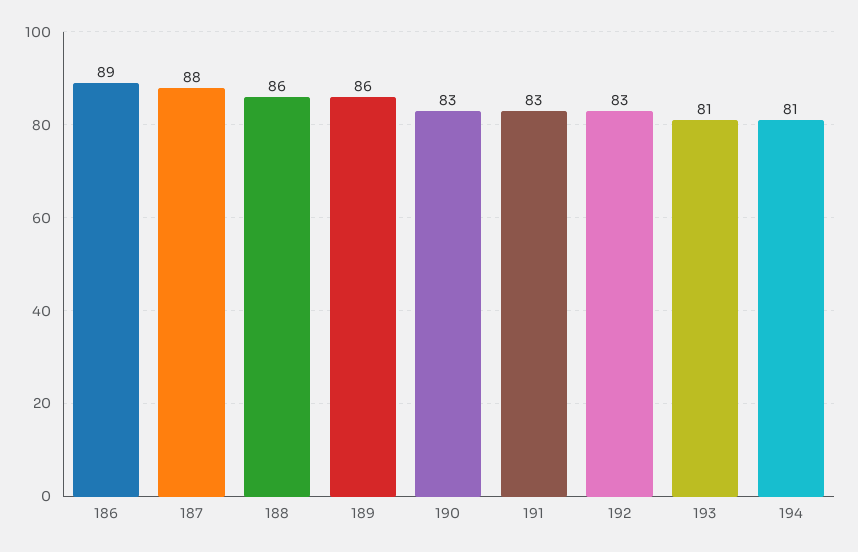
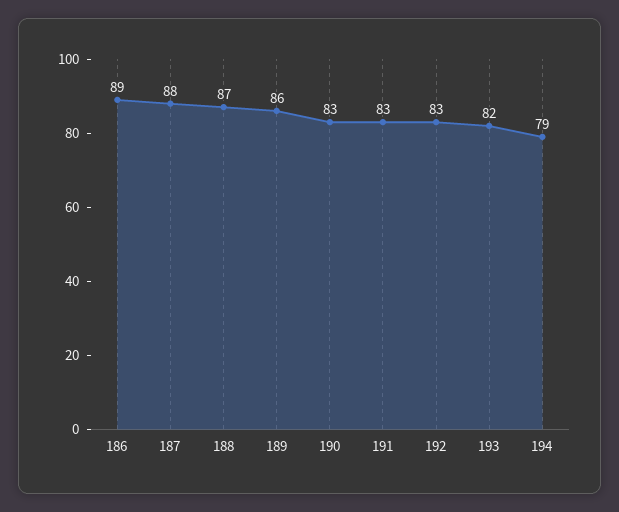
188: 86 -> 87
193: 81 -> 82
194: 81 -> 79

